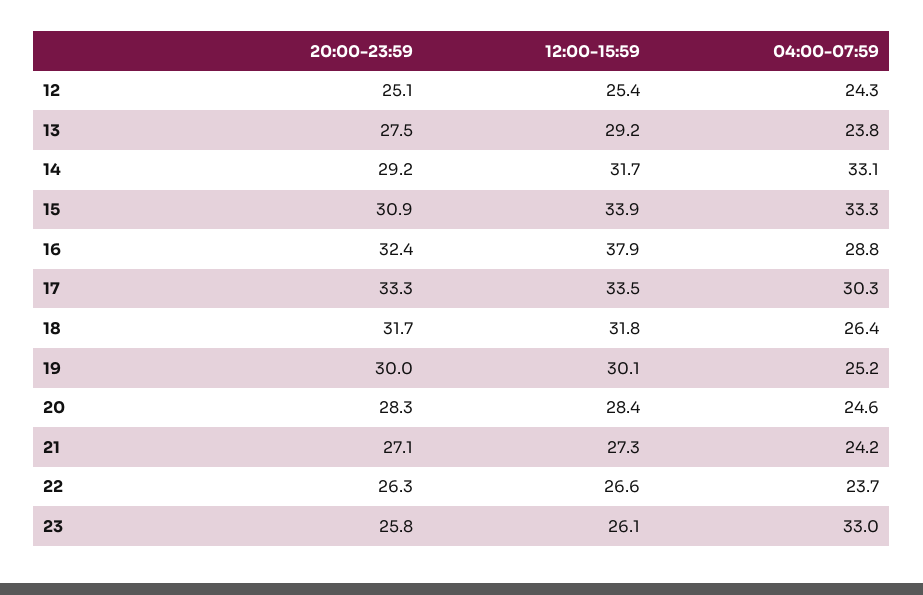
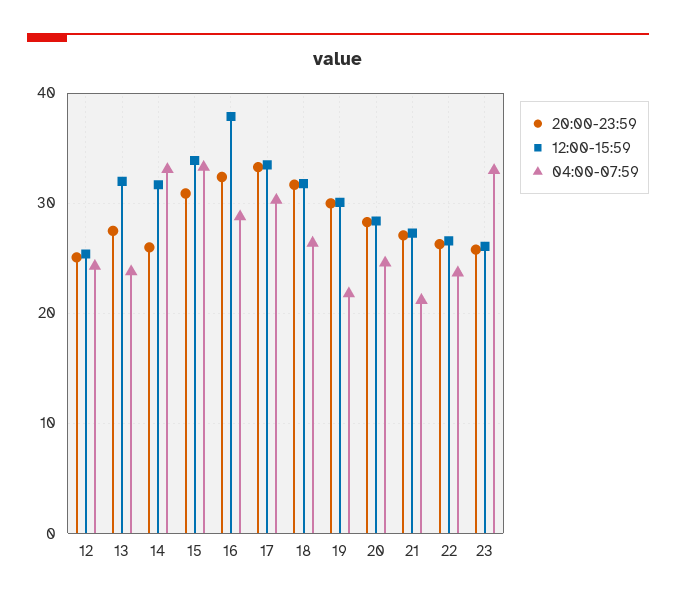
12:00-15:59, 13: 29.2 -> 32
20:00-23:59, 14: 29.2 -> 26
04:00-07:59, 19: 25.2 -> 22
04:00-07:59, 21: 24.2 -> 21

